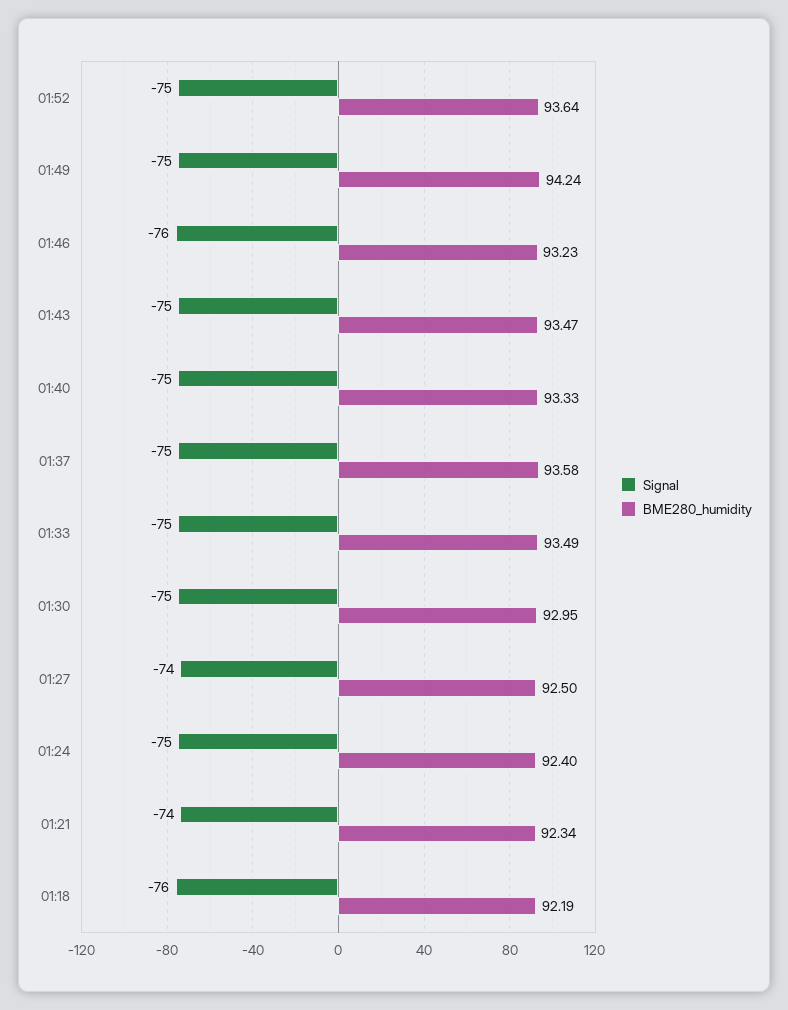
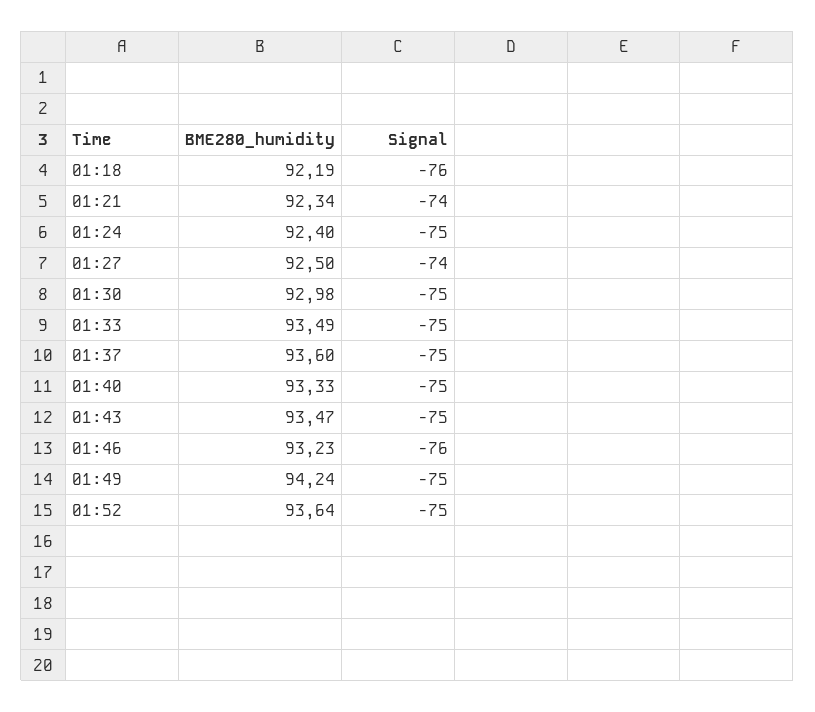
BME280_humidity, 01:37: 93.58 -> 93.6
BME280_humidity, 01:30: 92.95 -> 92.98

